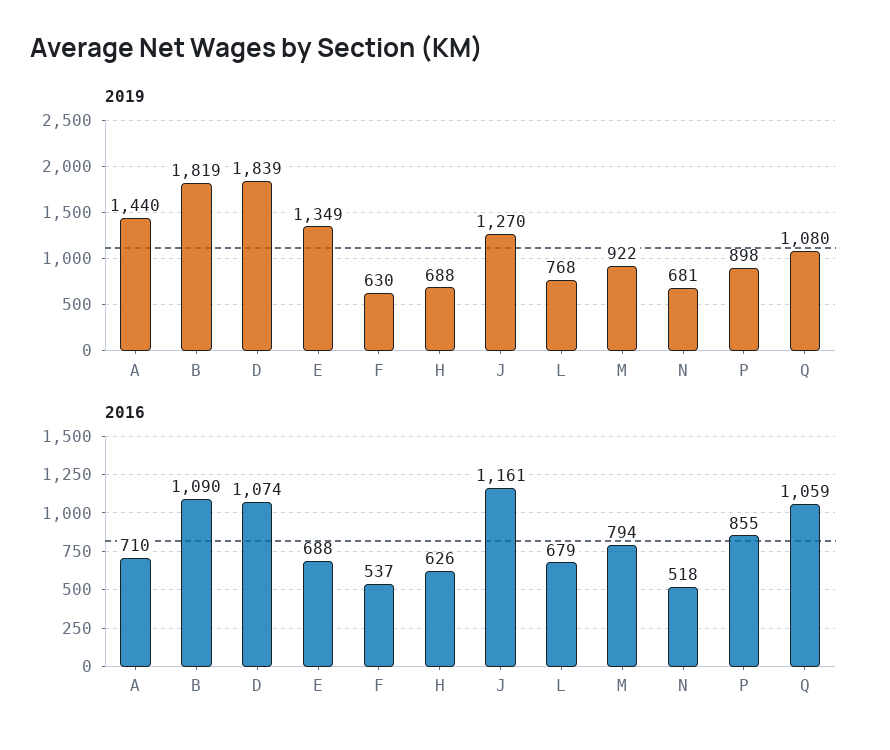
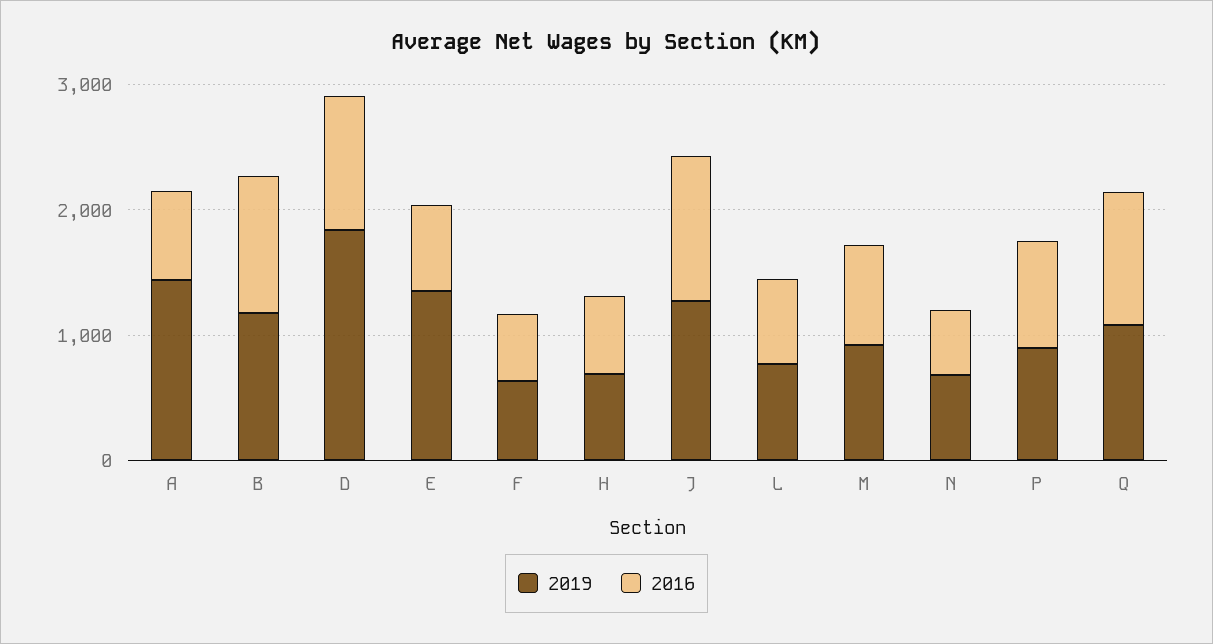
2019, B: 1819 -> 1200

